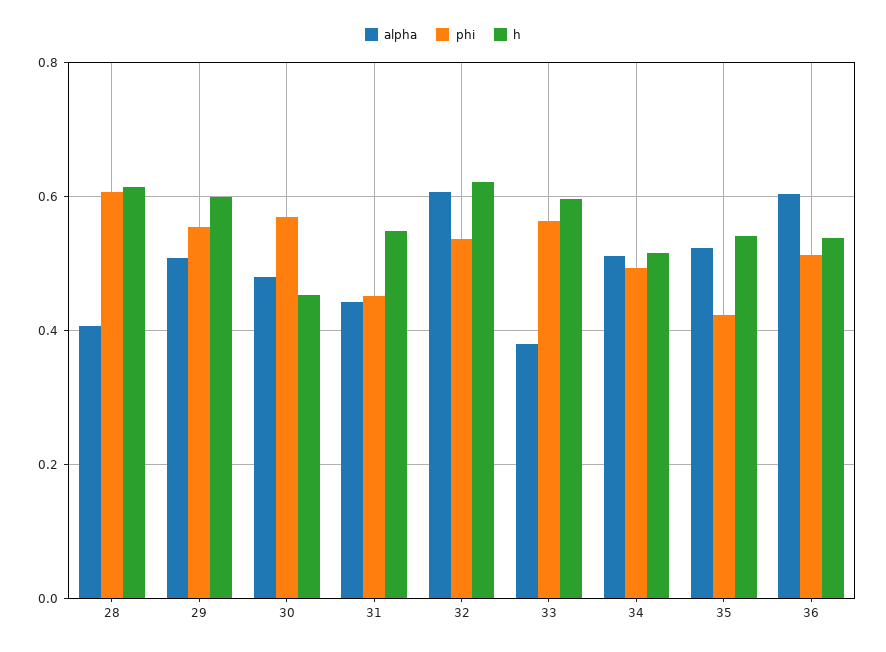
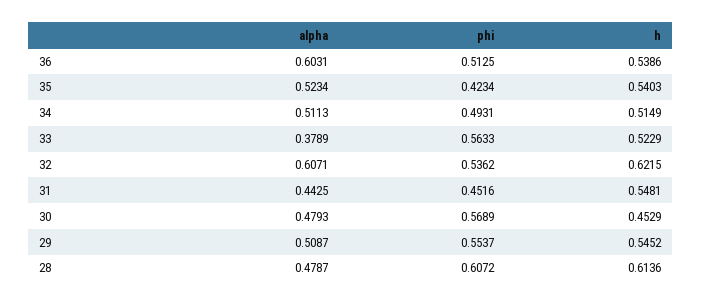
alpha, 28: 0.4 -> 0.4787
h, 29: 0.6 -> 0.5452
h, 33: 0.6 -> 0.5229

